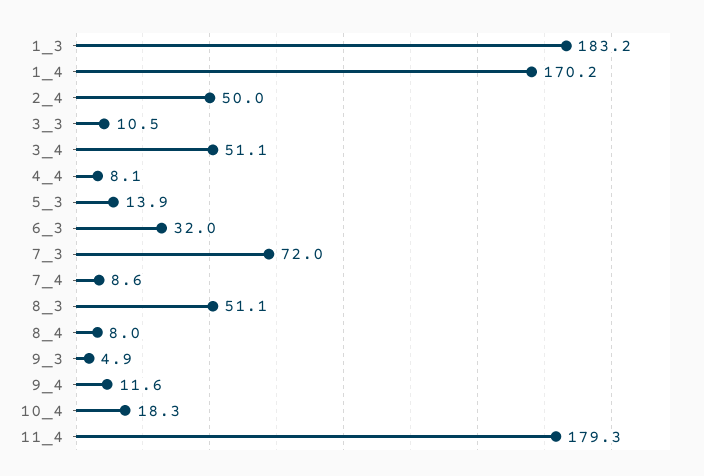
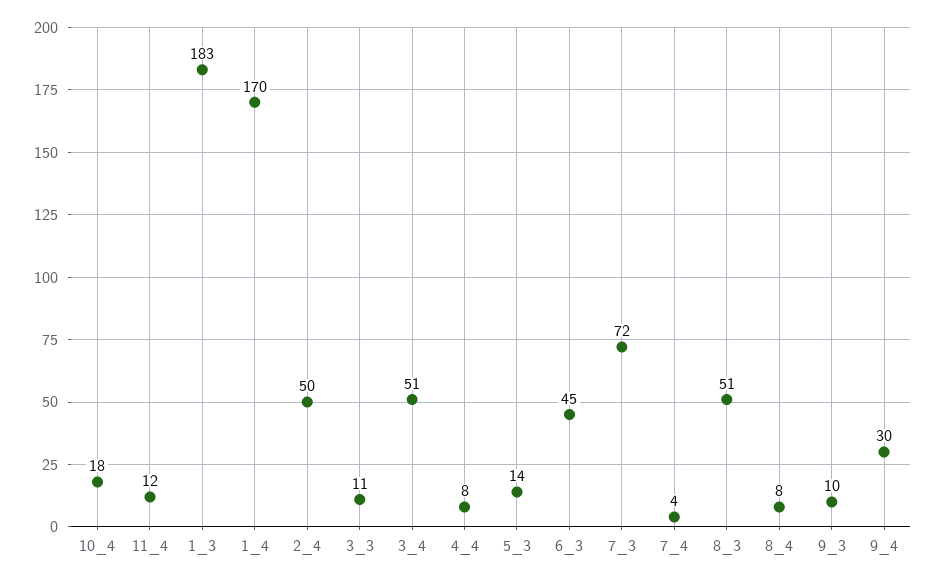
6_3: 32 -> 45
7_4: 8.6 -> 4
9_3: 4.9 -> 10
9_4: 11.6 -> 30
11_4: 179.3 -> 12

